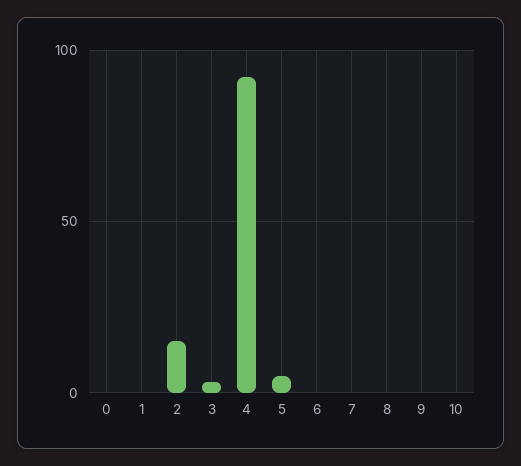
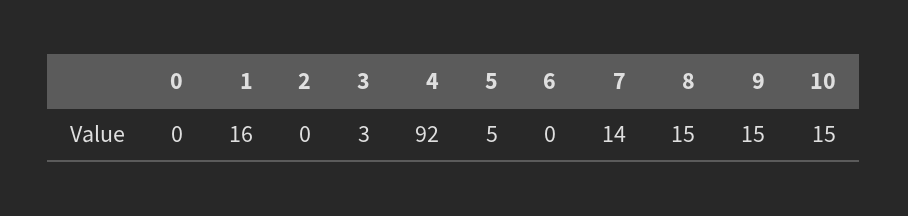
1: 0 -> 16
2: 15 -> 0
7: 0 -> 14
8: 0 -> 15
9: 0 -> 15
10: 0 -> 15

